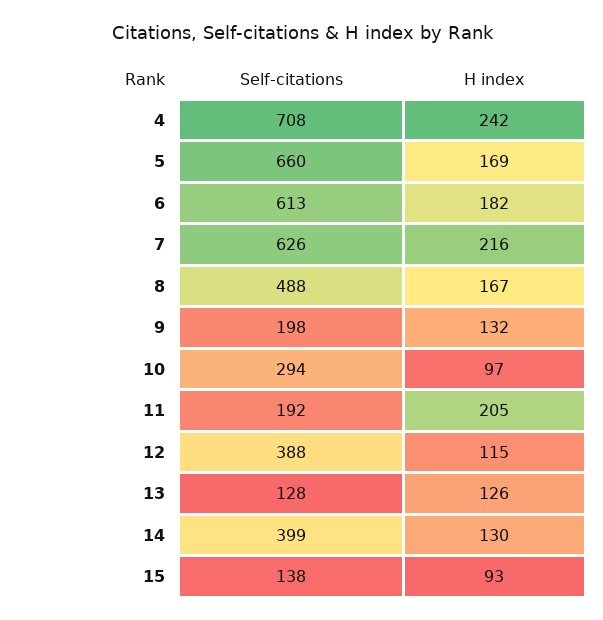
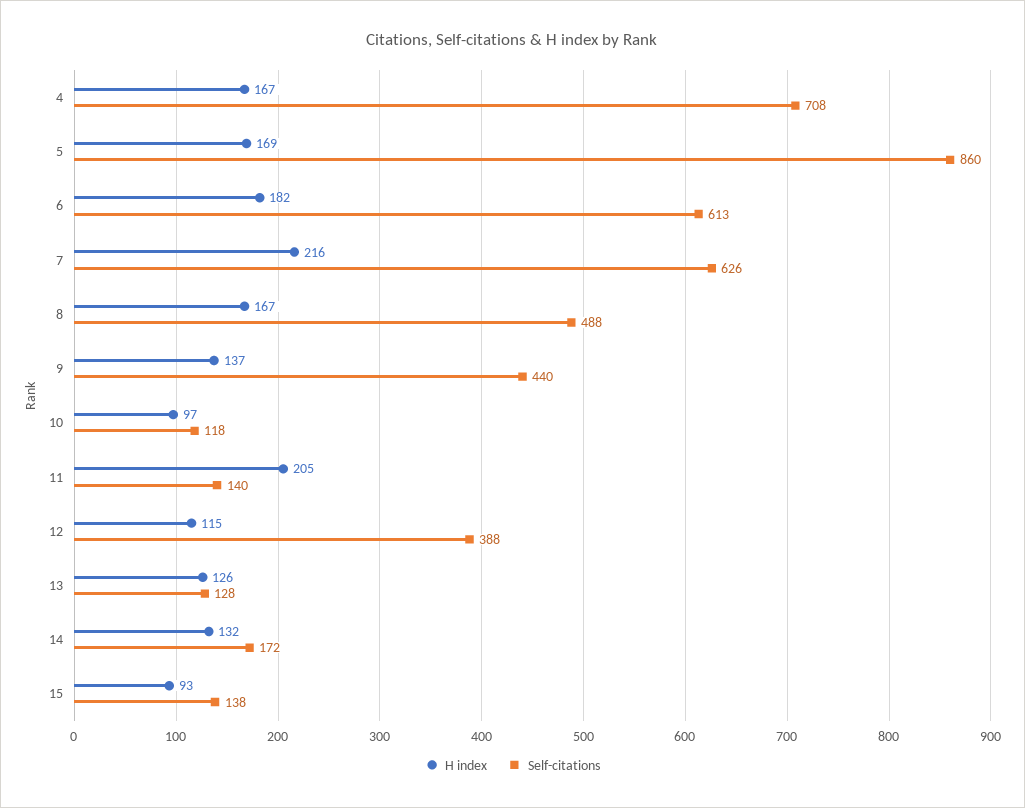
H index, 4: 242 -> 167
Self-citations, 5: 660 -> 860
Self-citations, 9: 198 -> 440
H index, 9: 132 -> 137
Self-citations, 10: 294 -> 118
Self-citations, 11: 192 -> 140
Self-citations, 14: 399 -> 172
H index, 14: 130 -> 132

